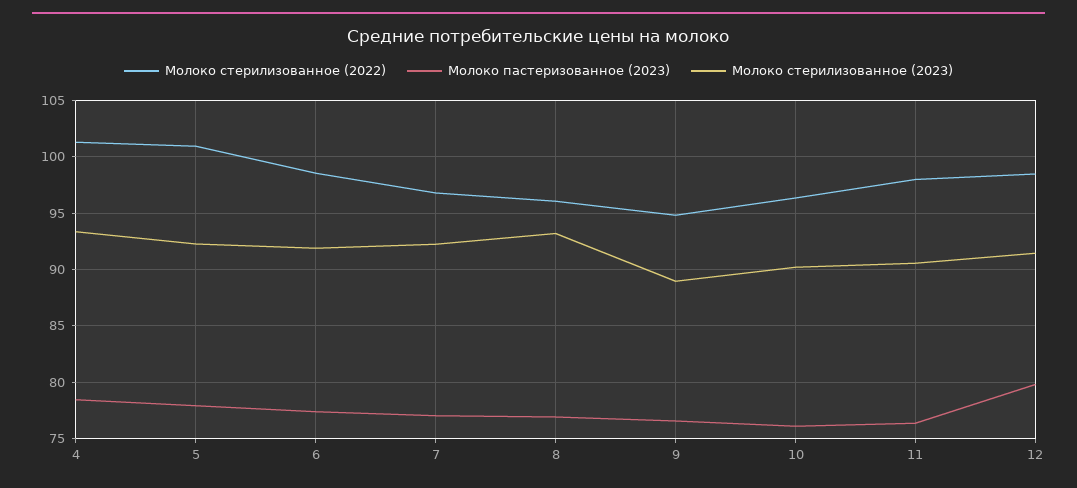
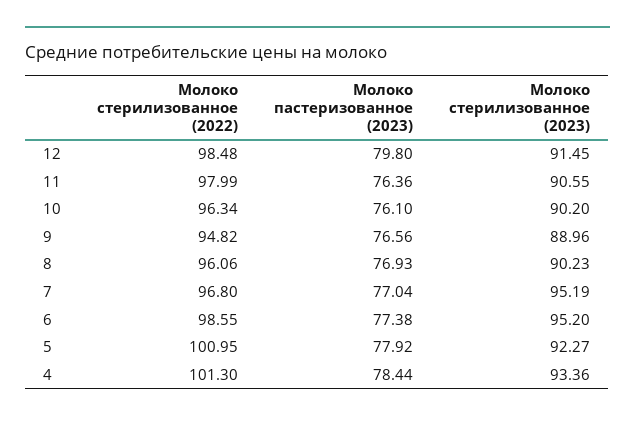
Молоко стерилизованное (2023), 6: 92 -> 95.2
Молоко стерилизованное (2023), 7: 92 -> 95.19
Молоко стерилизованное (2023), 8: 93 -> 90.23

